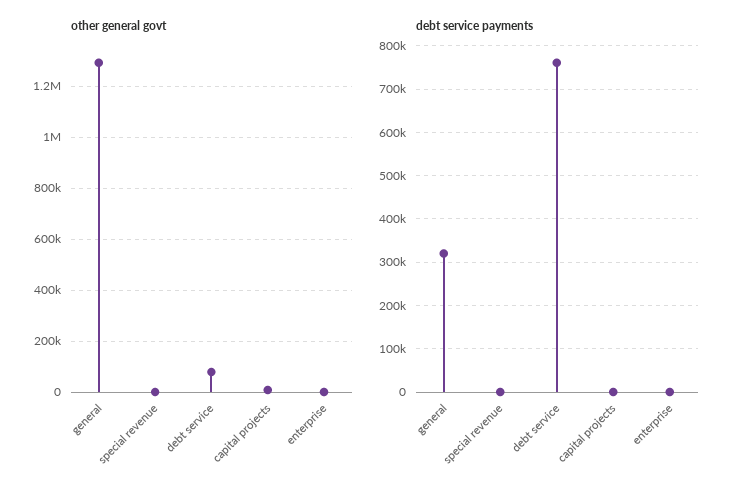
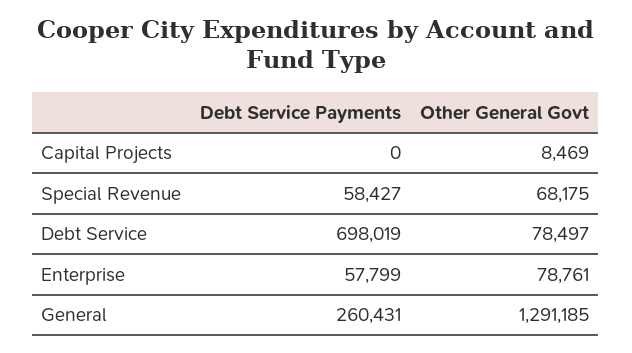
other general govt, special revenue: 0 -> 68175
other general govt, enterprise: 0 -> 78761
debt service payments, general: 320000 -> 260431
debt service payments, special revenue: 0 -> 58427
debt service payments, debt service: 760000 -> 698019
debt service payments, enterprise: 0 -> 57799

